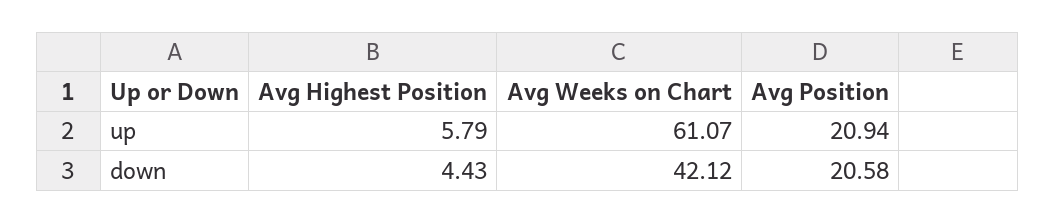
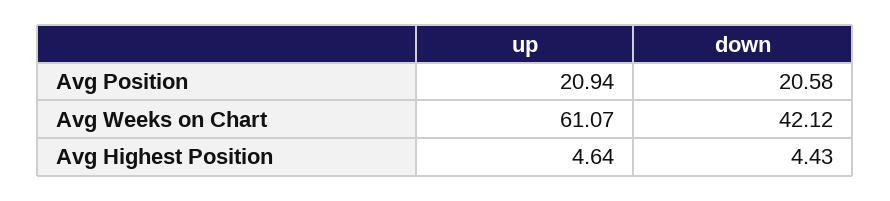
Avg Highest Position, up: 5.79 -> 4.64

